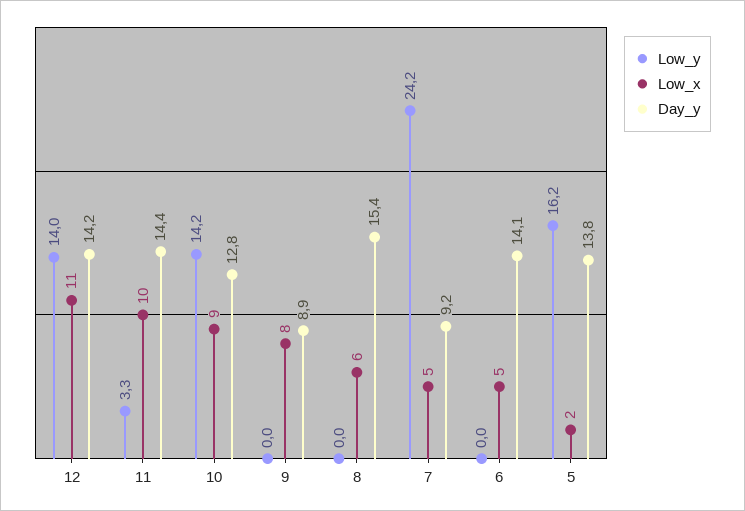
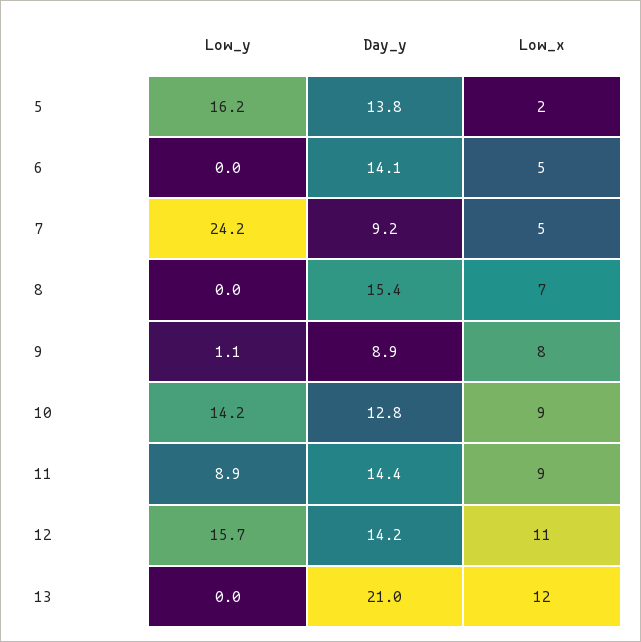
Low_y, 12: 14 -> 15.7
Low_y, 11: 3.3 -> 8.9
Low_x, 11: 10 -> 9
Low_y, 9: 0 -> 1.1
Low_x, 8: 6 -> 7
Low_y, 13: none -> 0
Day_y, 13: none -> 21
Low_x, 13: none -> 12

